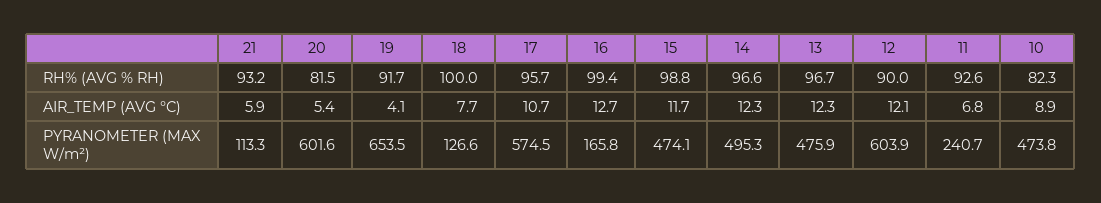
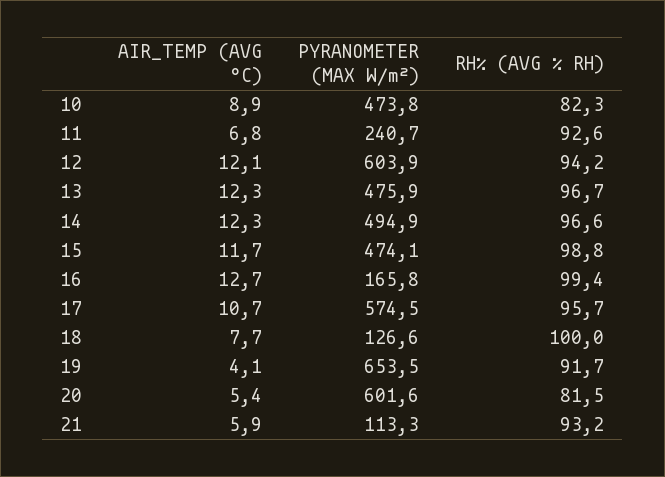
12, RH% (AVG % RH): 90 -> 94.2
14, PYRANOMETER (MAX W/m²): 495.3 -> 494.9

